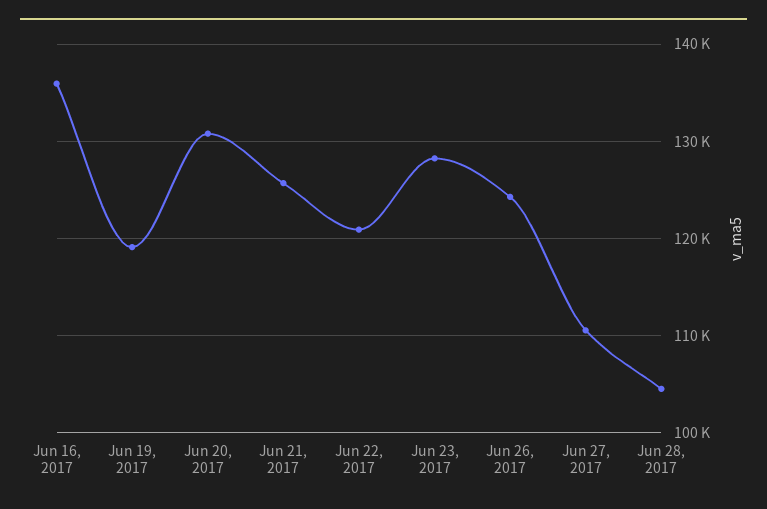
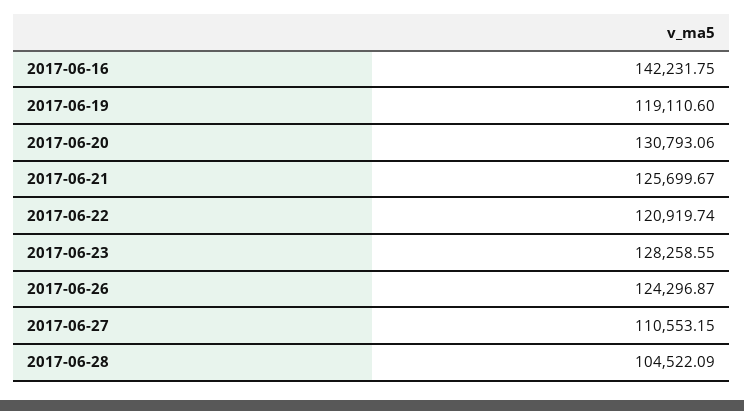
Jun 16, 2017: 136000 -> 142231.75

